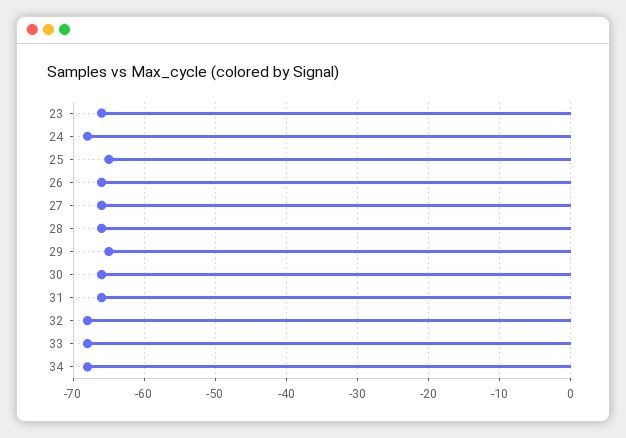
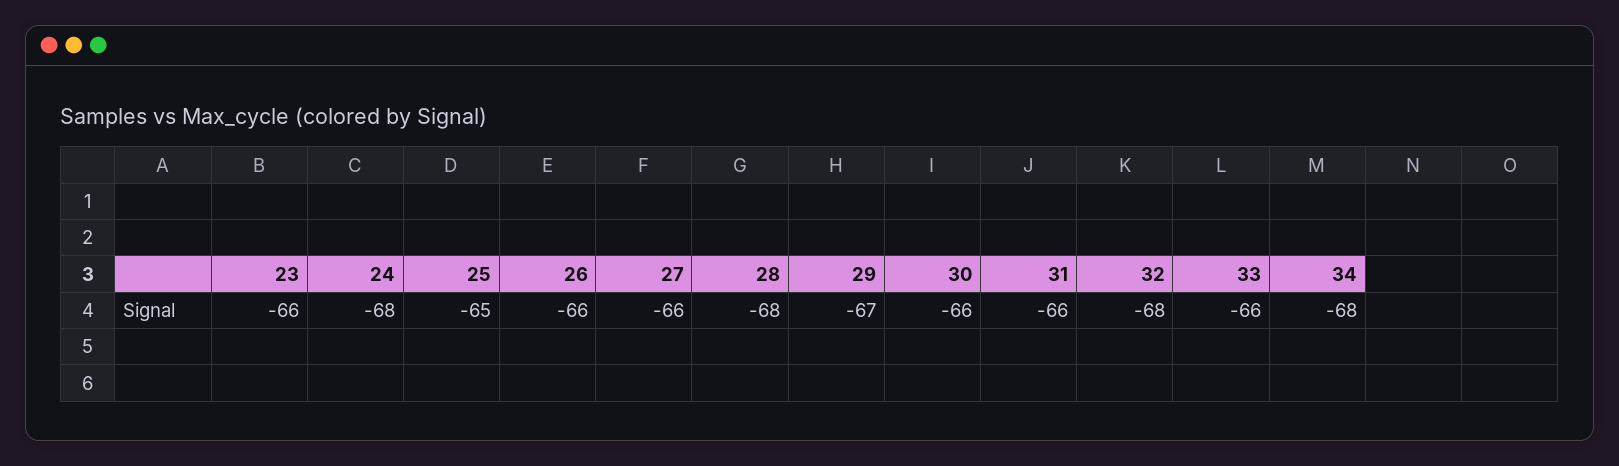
28: -66 -> -68
29: -65 -> -67
33: -68 -> -66

